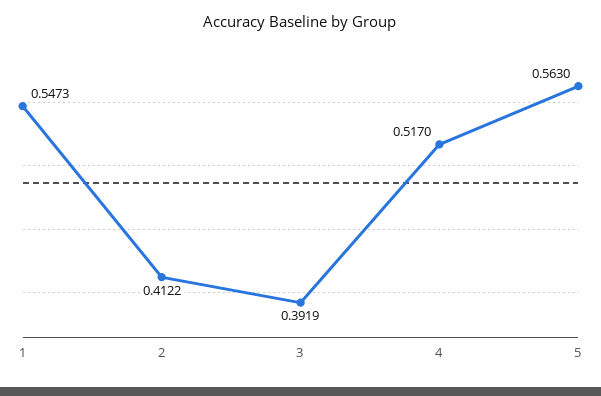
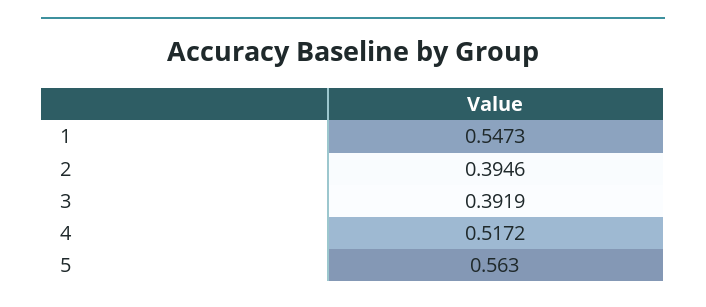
2: 0.4122 -> 0.3946
4: 0.517 -> 0.5172

